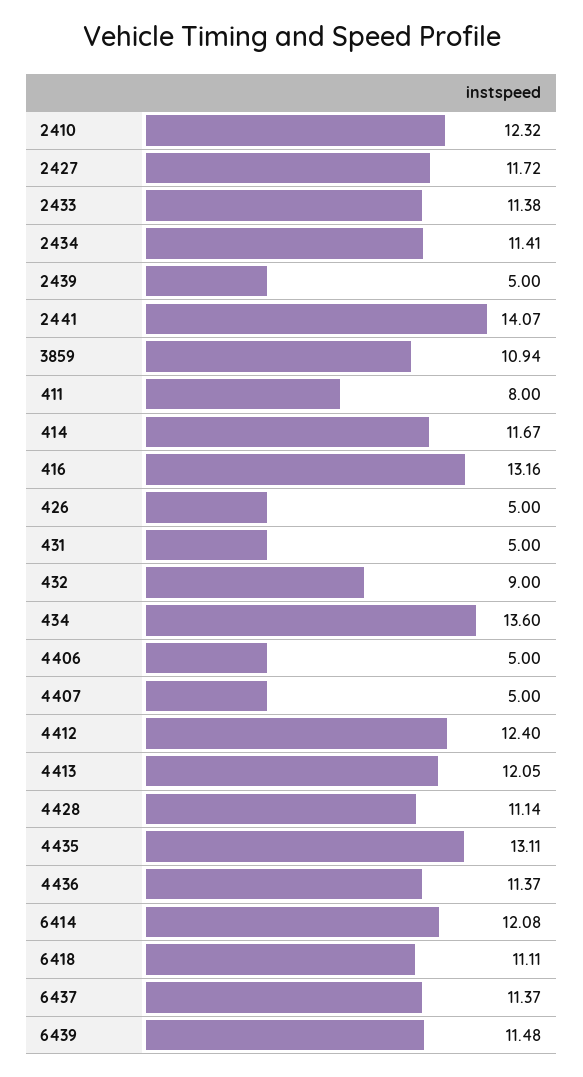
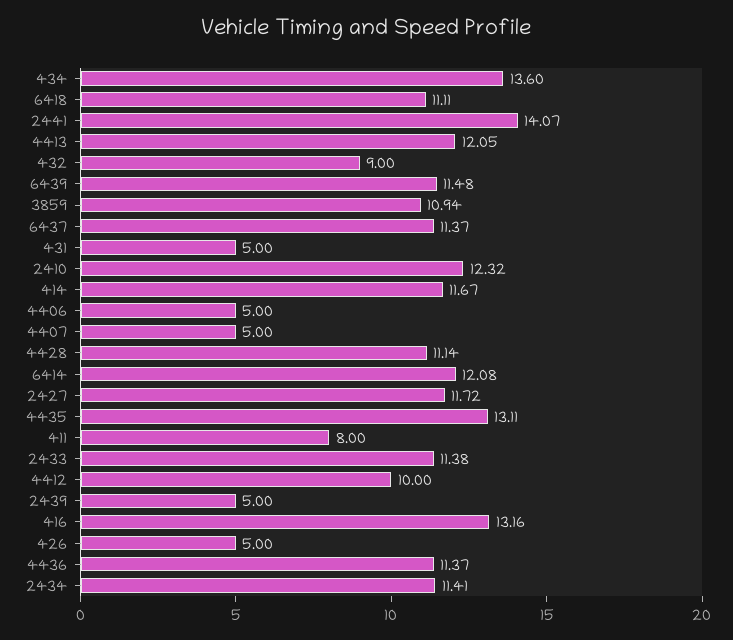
4412: 12.4 -> 10

